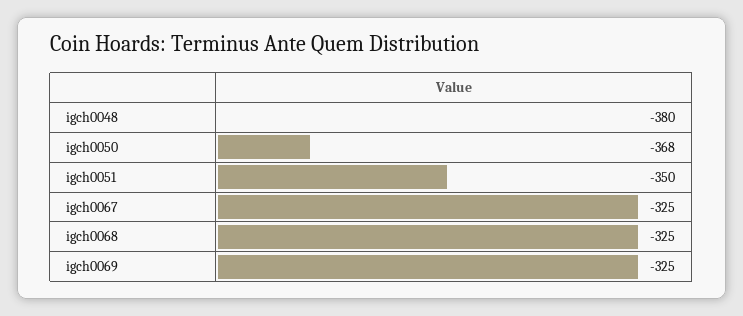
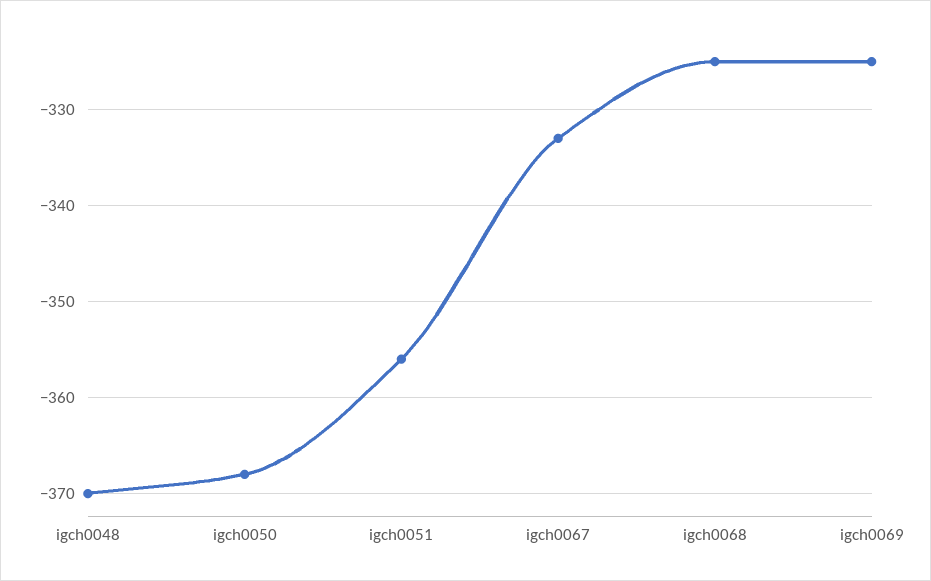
igch0048: -380 -> -370
igch0051: -350 -> -356
igch0067: -325 -> -333

